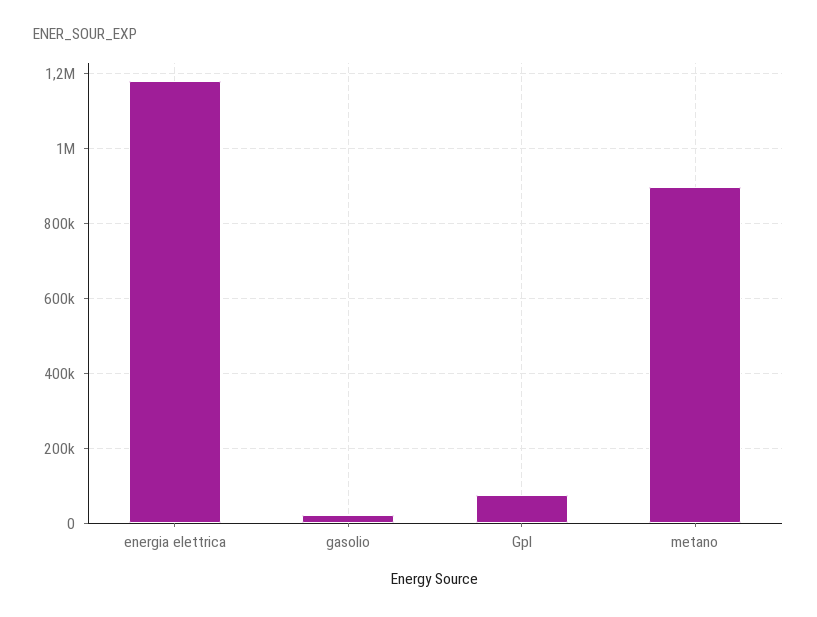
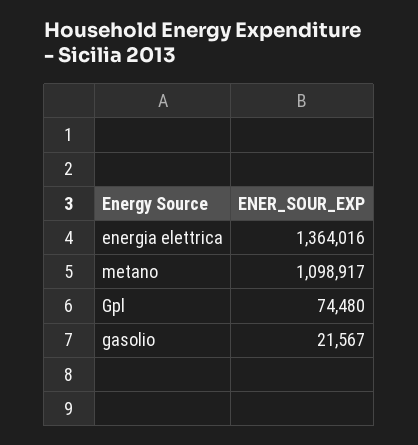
energia elettrica: 1180000 -> 1364016
metano: 900000 -> 1098917

